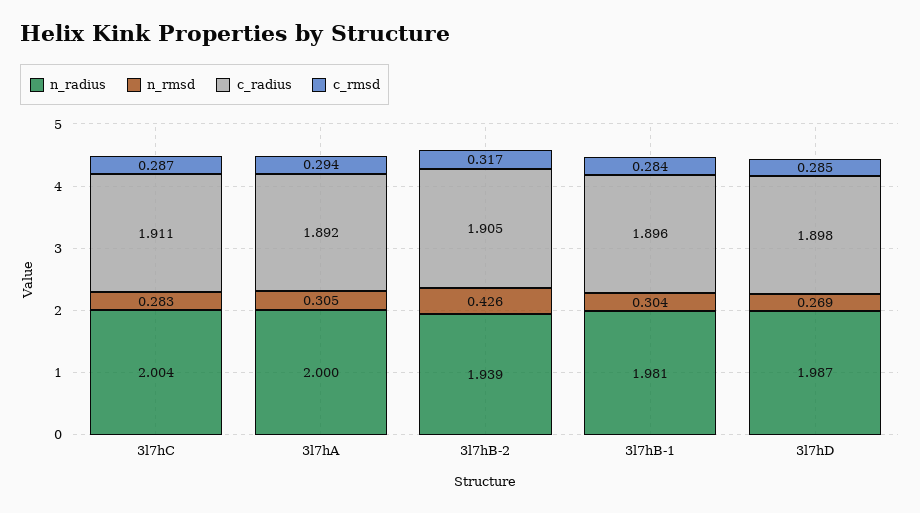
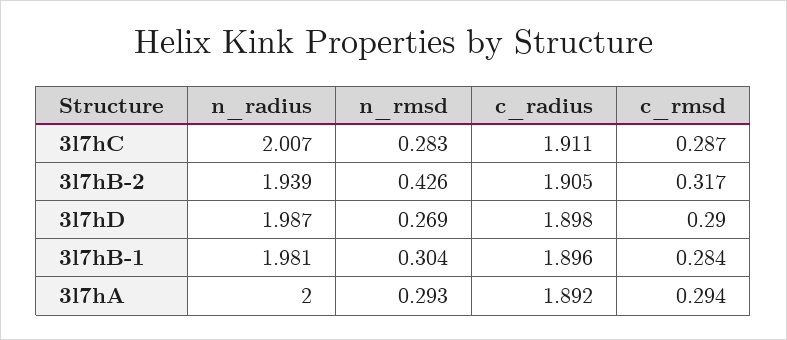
n_radius, 3l7hC: 2.004 -> 2.007
n_rmsd, 3l7hA: 0.305 -> 0.293
c_rmsd, 3l7hD: 0.285 -> 0.29

